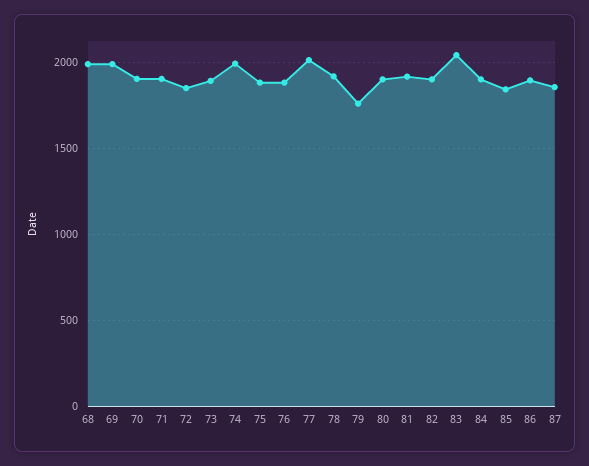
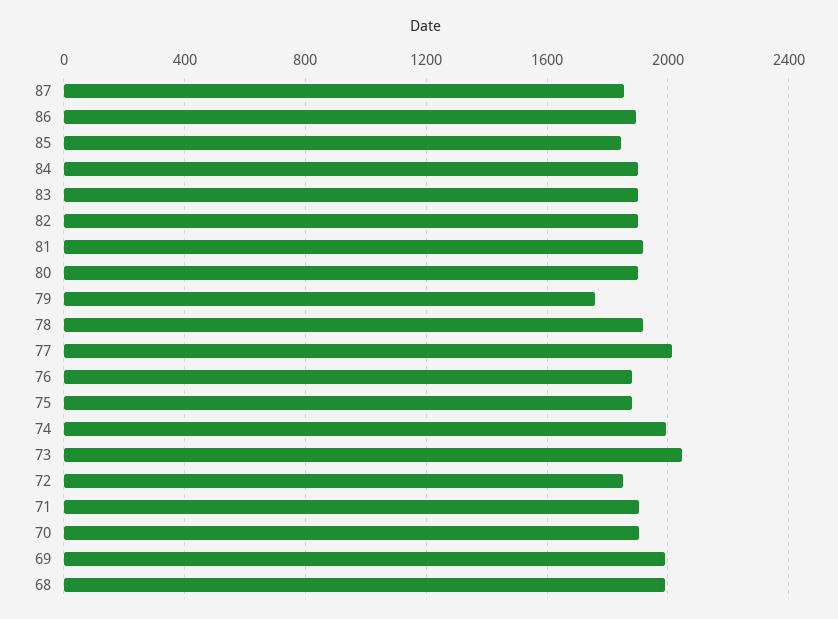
73: 1900 -> 2050
83: 2050 -> 1900

